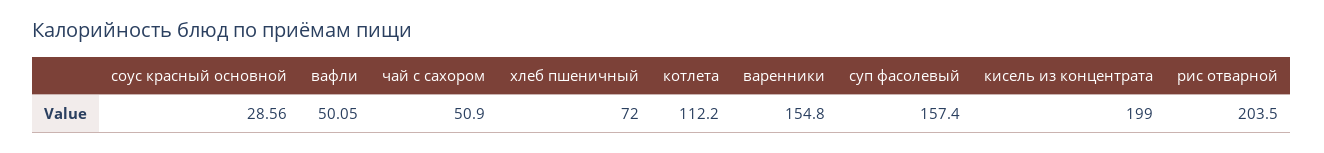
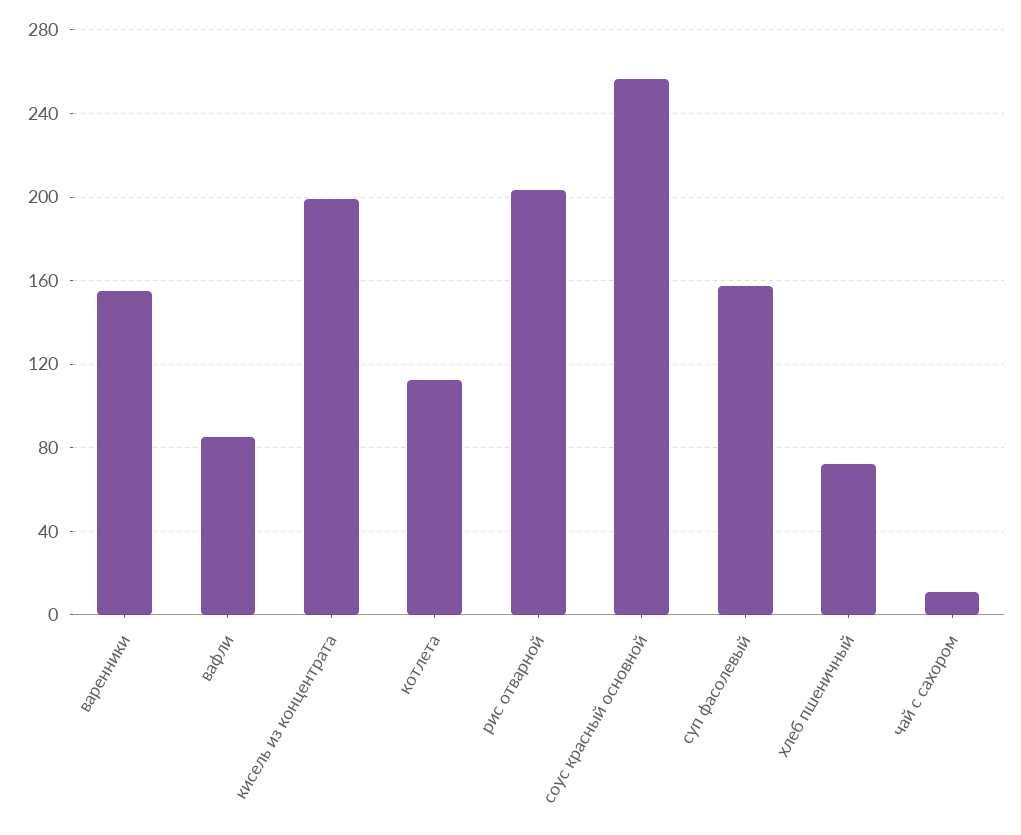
соус красный основной: 28.56 -> 255
вафли: 50.05 -> 85
чай с сахором: 50.9 -> 10

